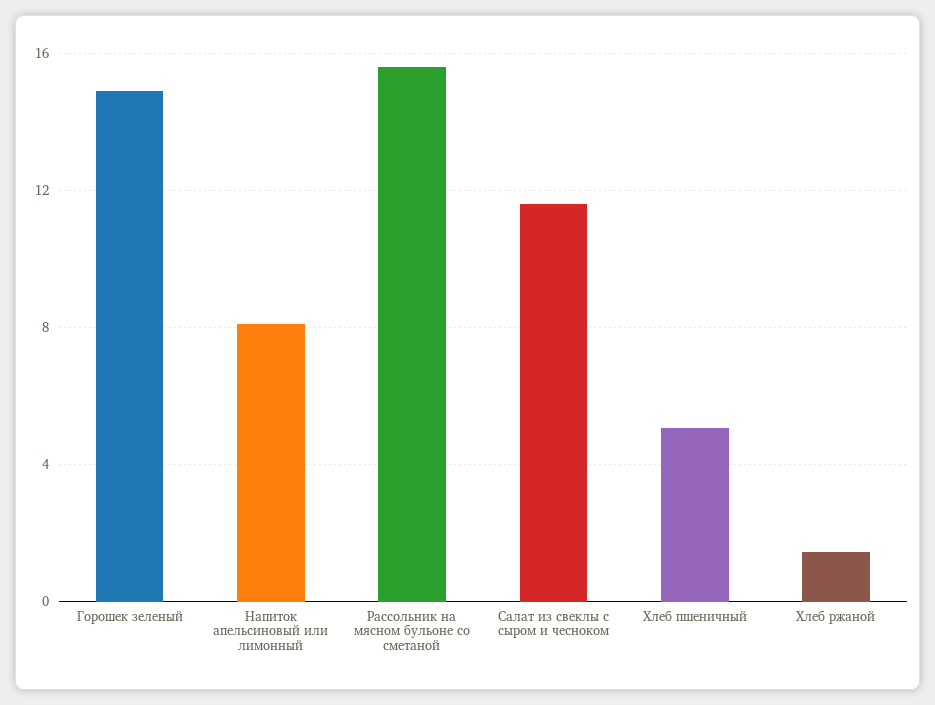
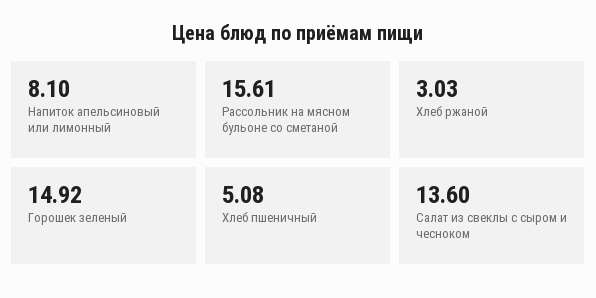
Салат из свеклы с сыром и чесноком: 11.5 -> 13.6
Хлеб ржаной: 1.5 -> 3.03

